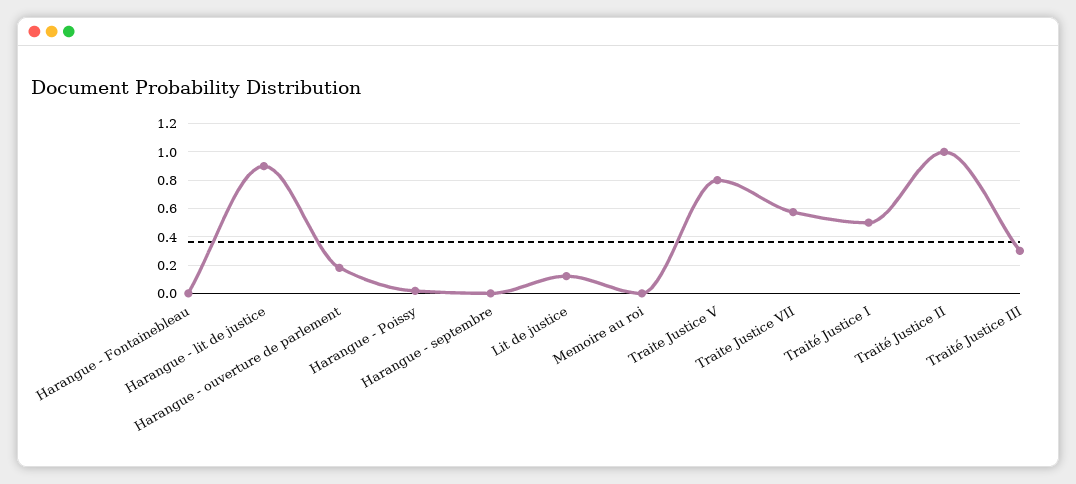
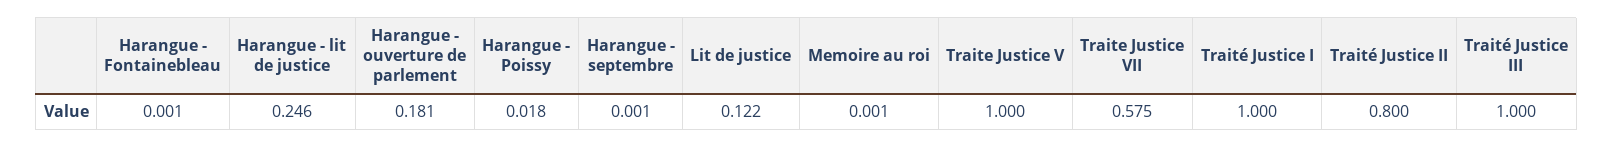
Harangue - lit de justice: 0.9 -> 0.246
Traite Justice V: 0.8 -> 1
Traité Justice I: 0.5 -> 1
Traité Justice II: 1 -> 0.8
Traité Justice III: 0.3 -> 1

